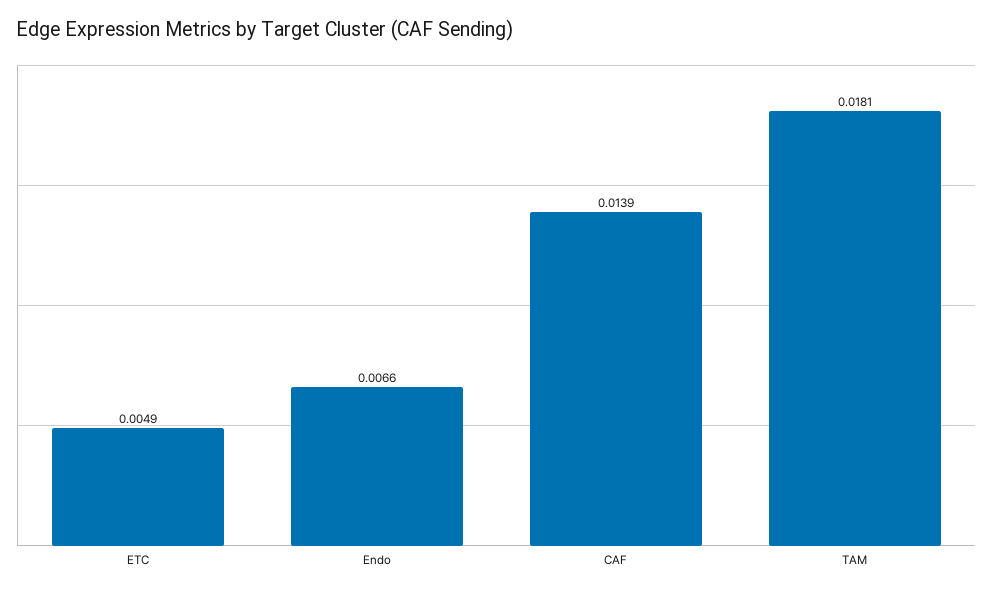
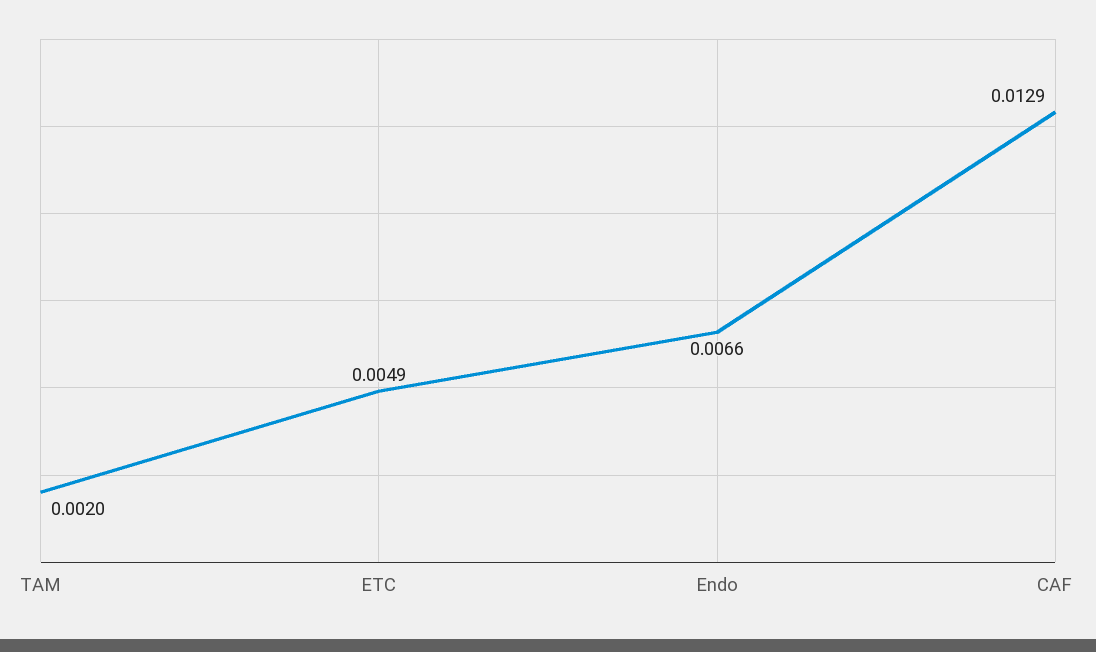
CAF: 0.0139 -> 0.0129
TAM: 0.0181 -> 0.002

